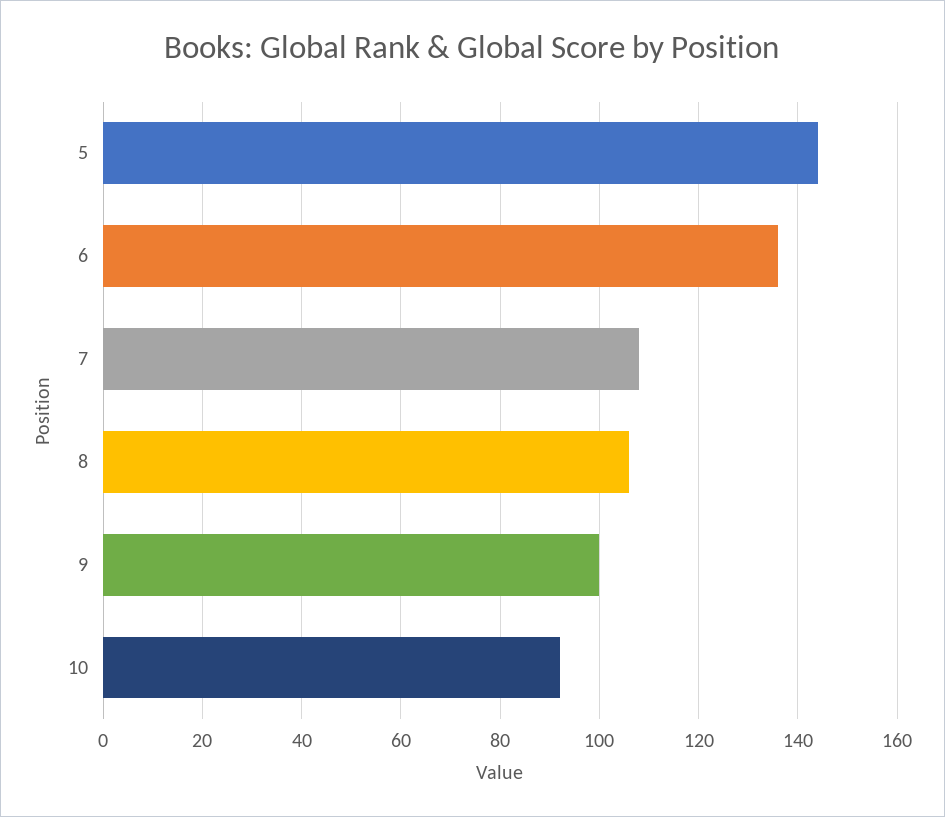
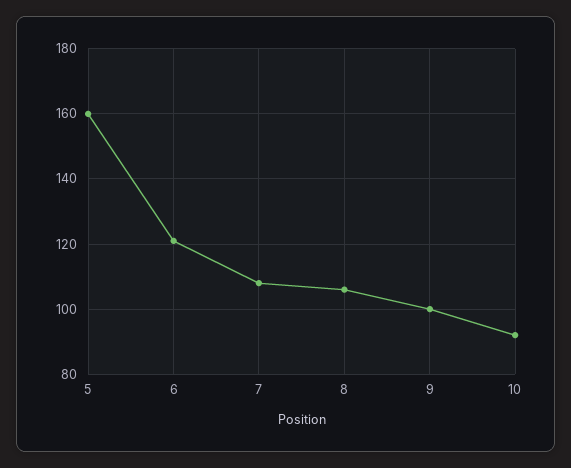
5: 145 -> 160
6: 135 -> 120

